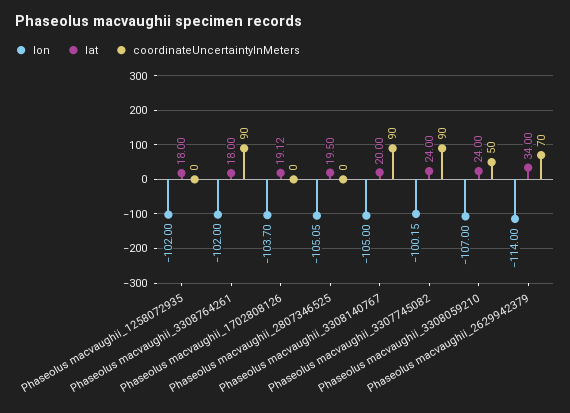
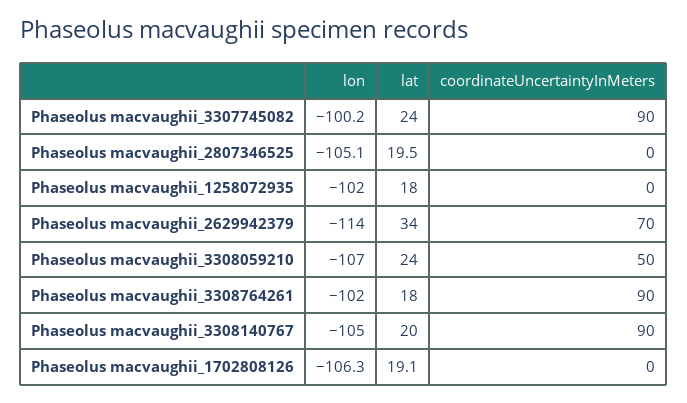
lon, Phaseolus macvaughii_1702808126: -103.7 -> -106.3

